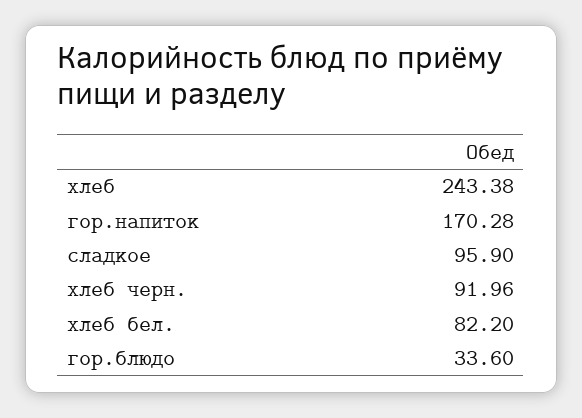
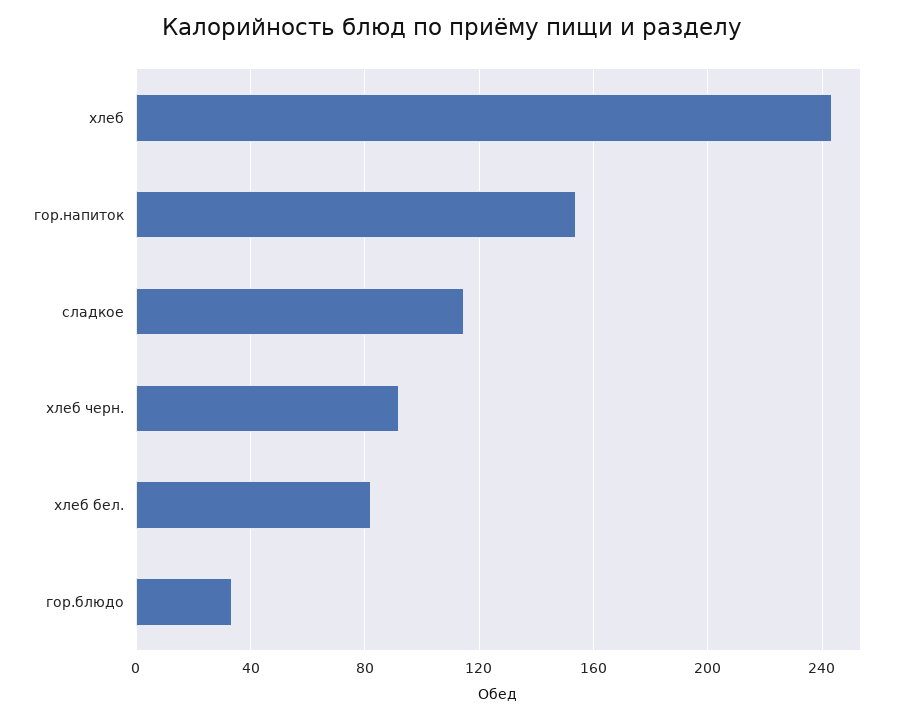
гор.напиток: 170.28 -> 155
сладкое: 95.9 -> 115

